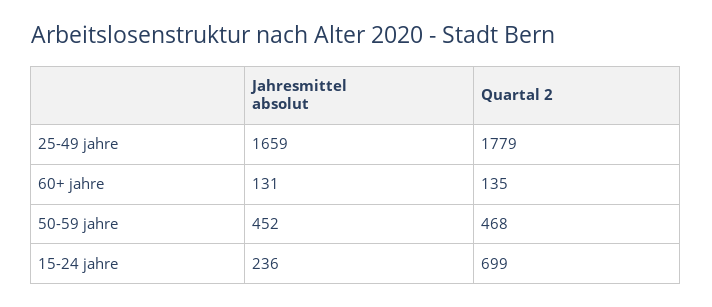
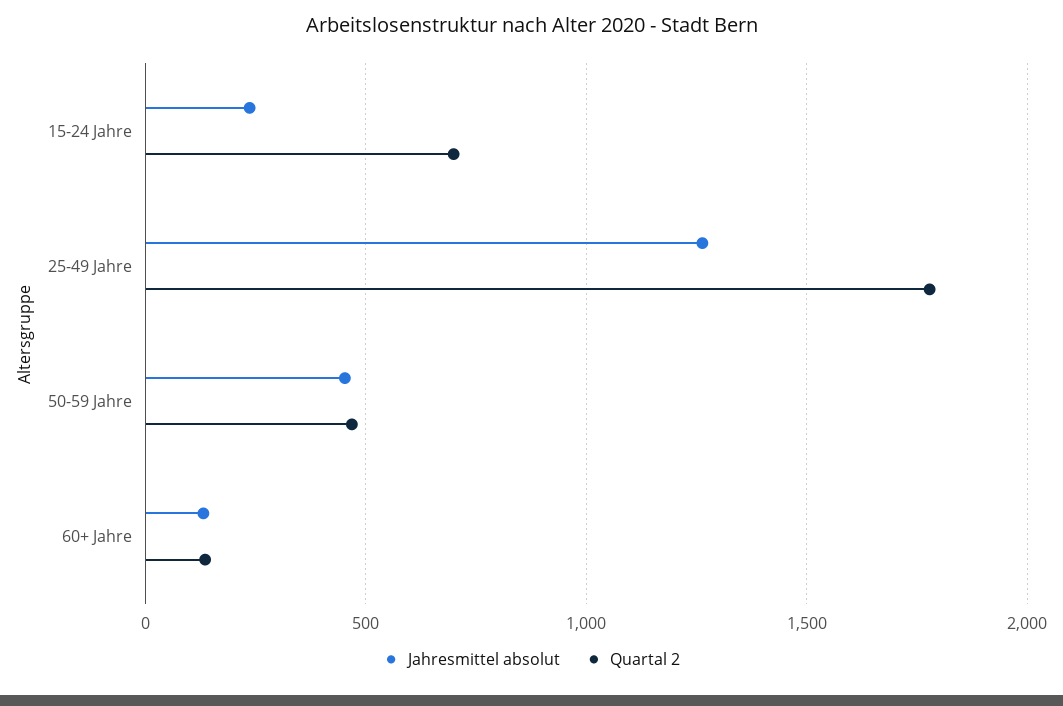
Jahresmittel absolut, 25-49 jahre: 1659 -> 1250

